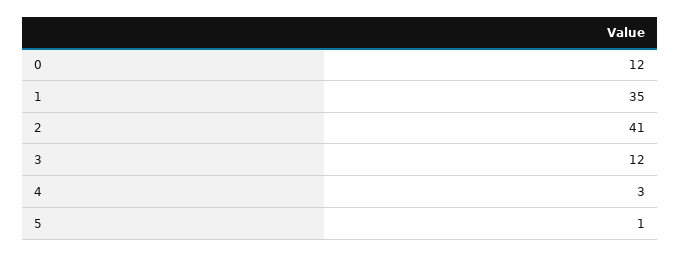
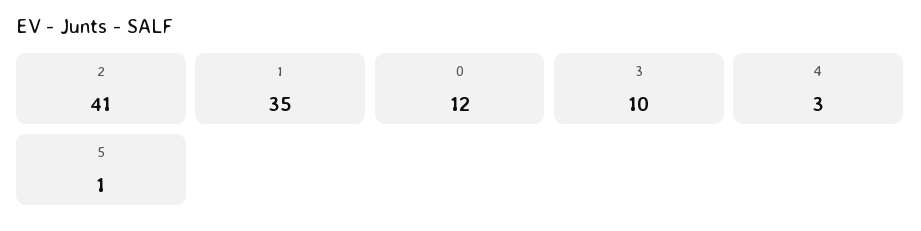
3: 12 -> 10

